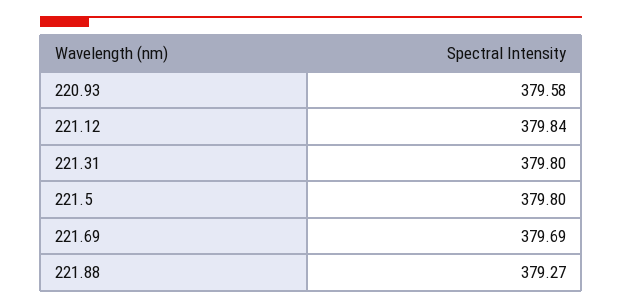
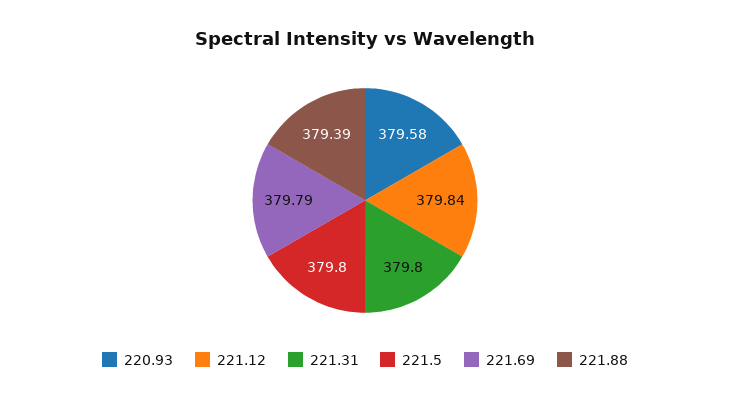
221.69: 379.69 -> 379.79
221.88: 379.27 -> 379.39

